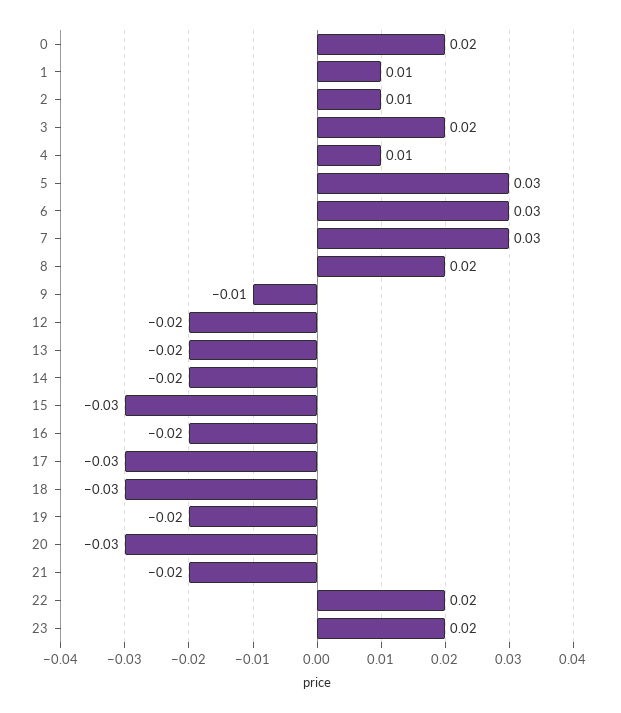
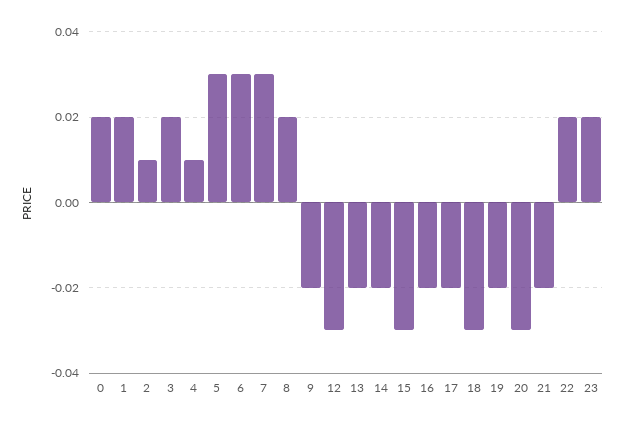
1: 0.01 -> 0.02
9: -0.01 -> -0.02
12: -0.02 -> -0.03
17: -0.03 -> -0.02

